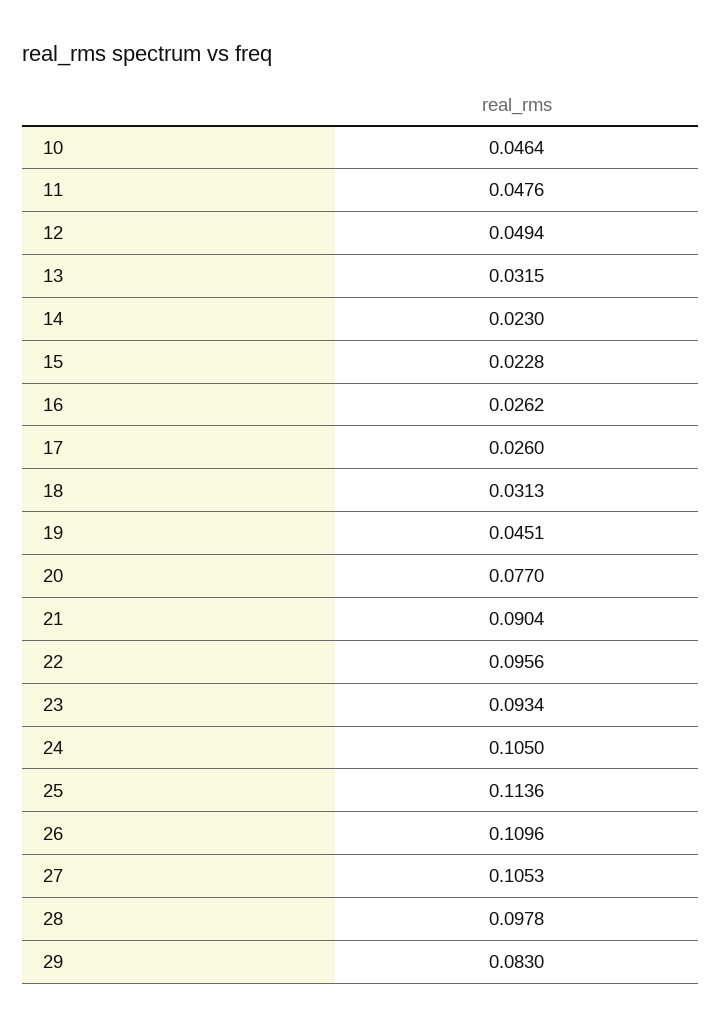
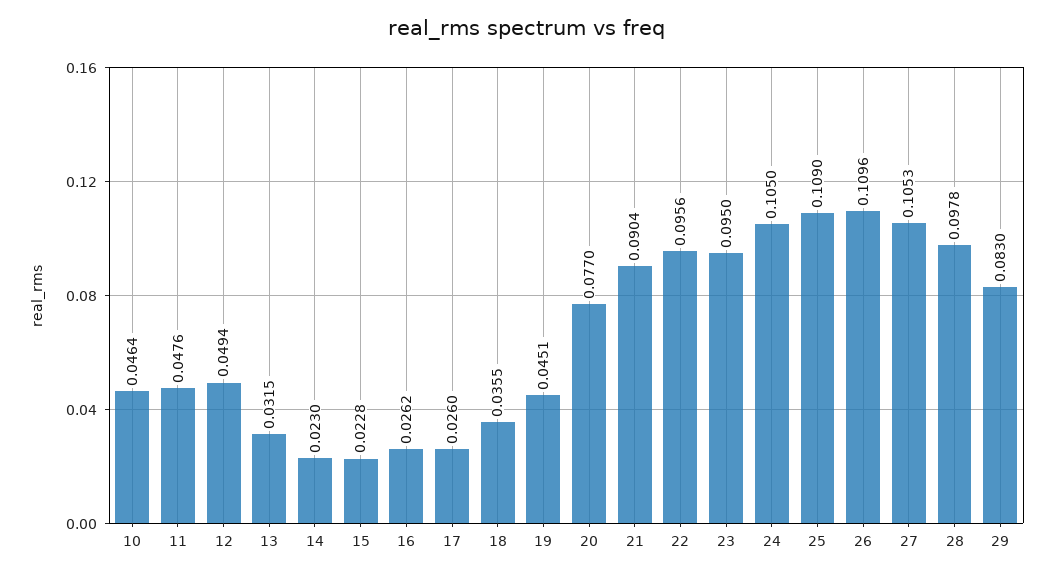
18: 0.0313 -> 0.0355
23: 0.0934 -> 0.095
25: 0.1136 -> 0.109

